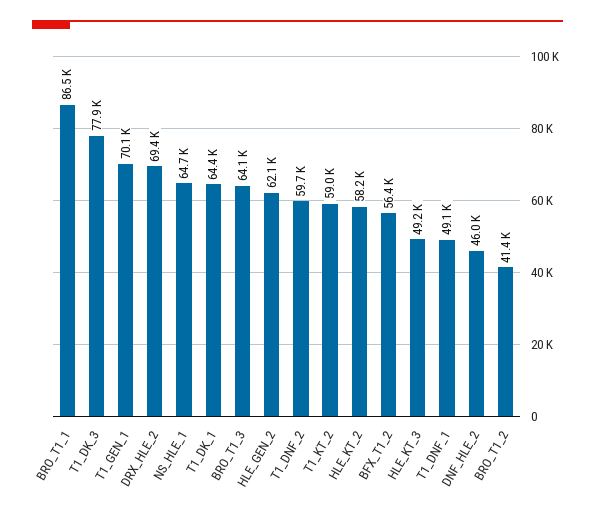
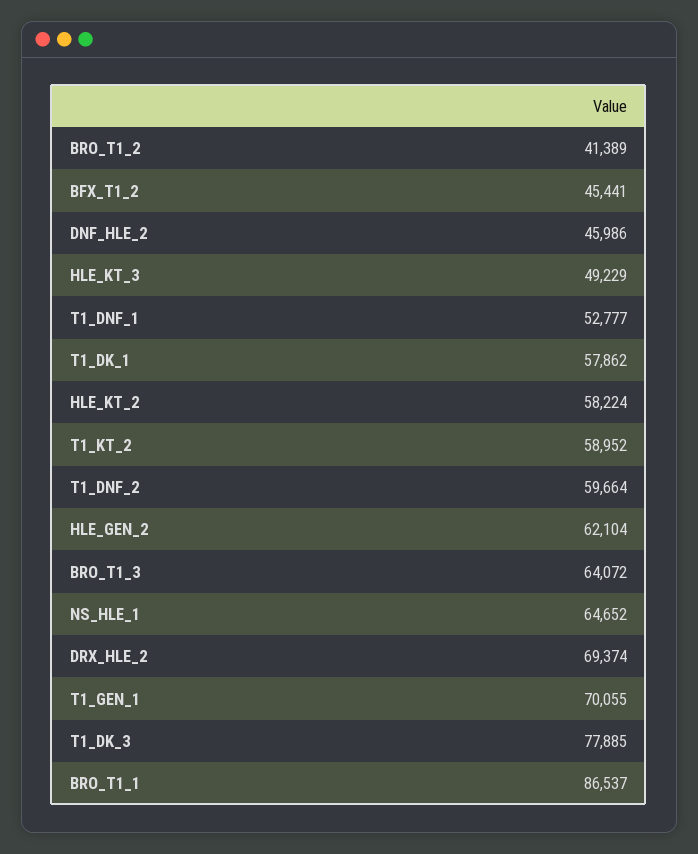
T1_DK_1: 64400 -> 57862
BFX_T1_2: 56400 -> 45441
T1_DNF_1: 49100 -> 52777

